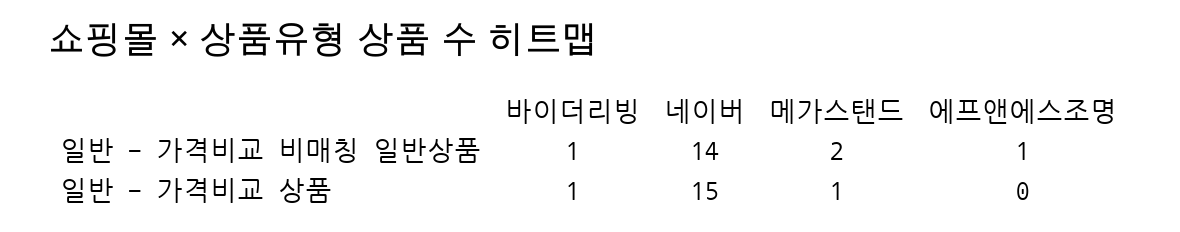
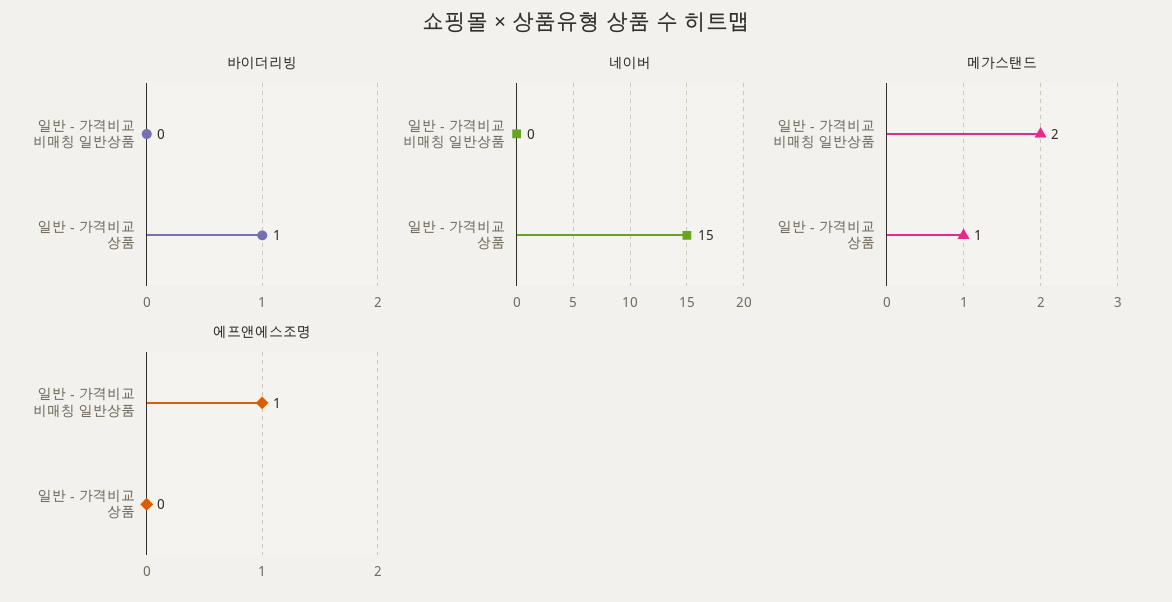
바이더리빙, 일반 - 가격비교 비매칭 일반상품: 1 -> 0
네이버, 일반 - 가격비교 비매칭 일반상품: 14 -> 0

